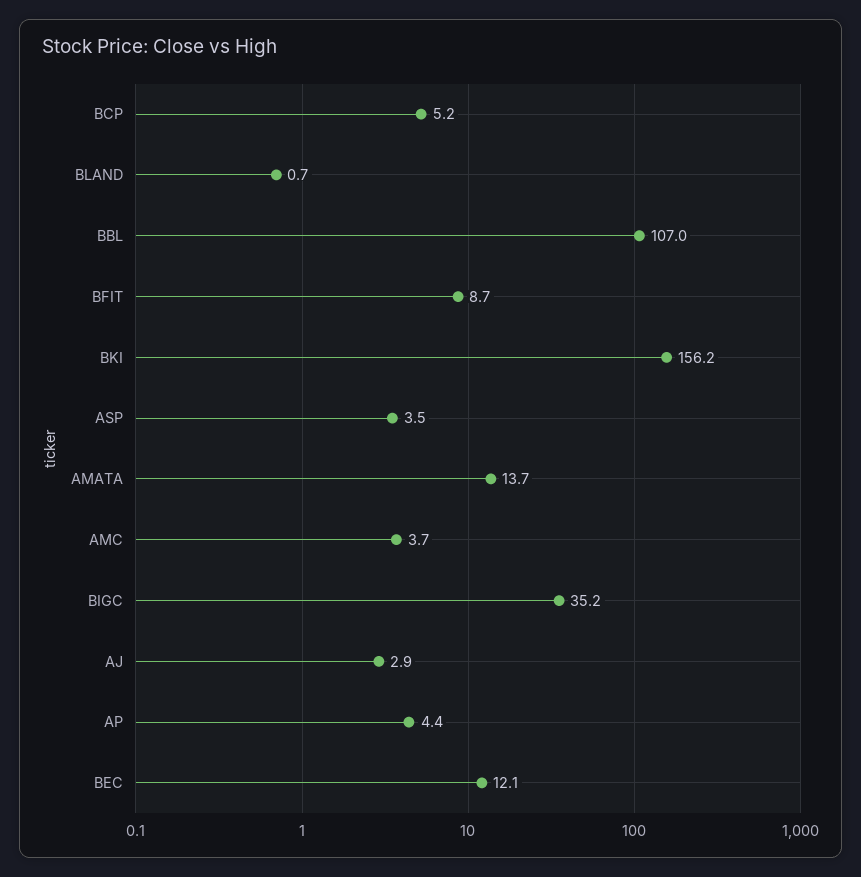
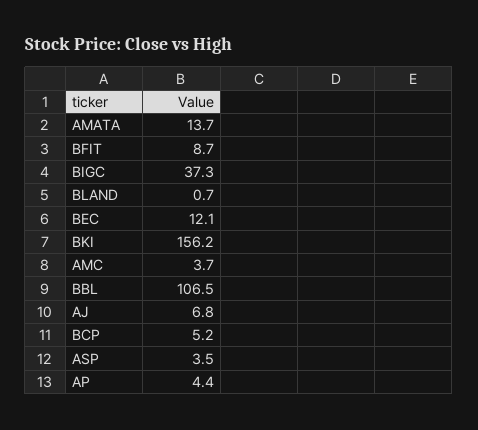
BBL: 107 -> 106.5
BIGC: 35.2 -> 37.3
AJ: 2.9 -> 6.8

